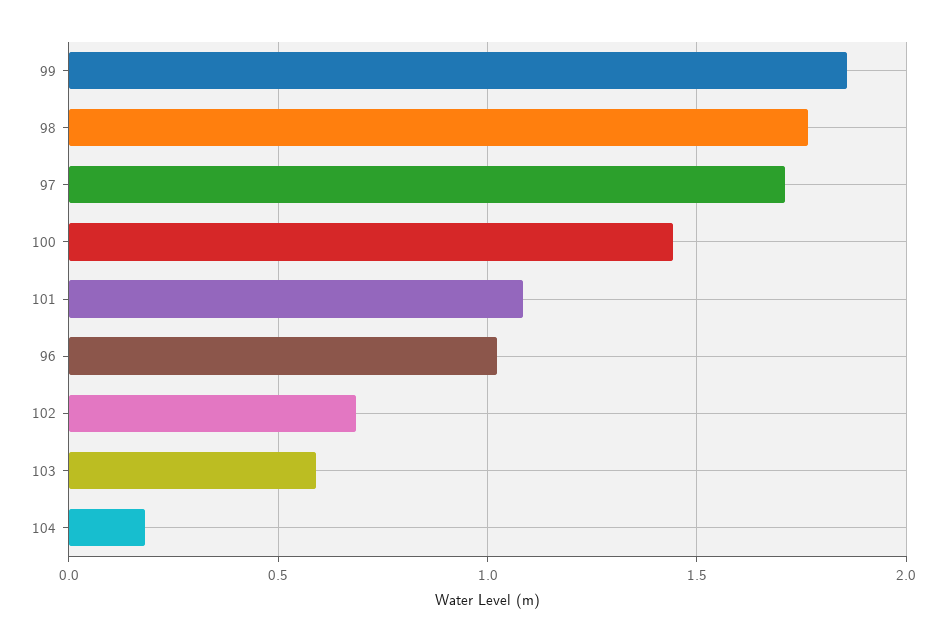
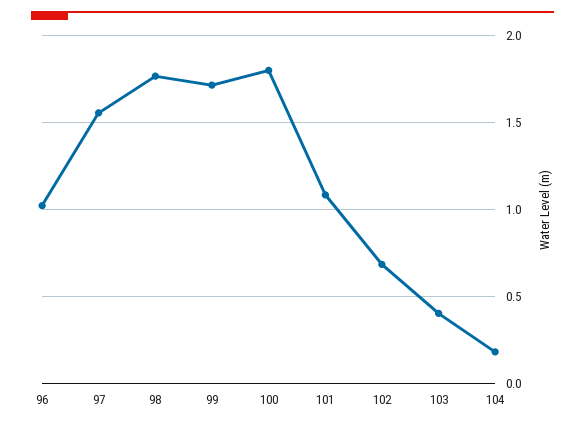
99: 1.85 -> 1.7
97: 1.7 -> 1.55
100: 1.45 -> 1.8
103: 0.6 -> 0.4

